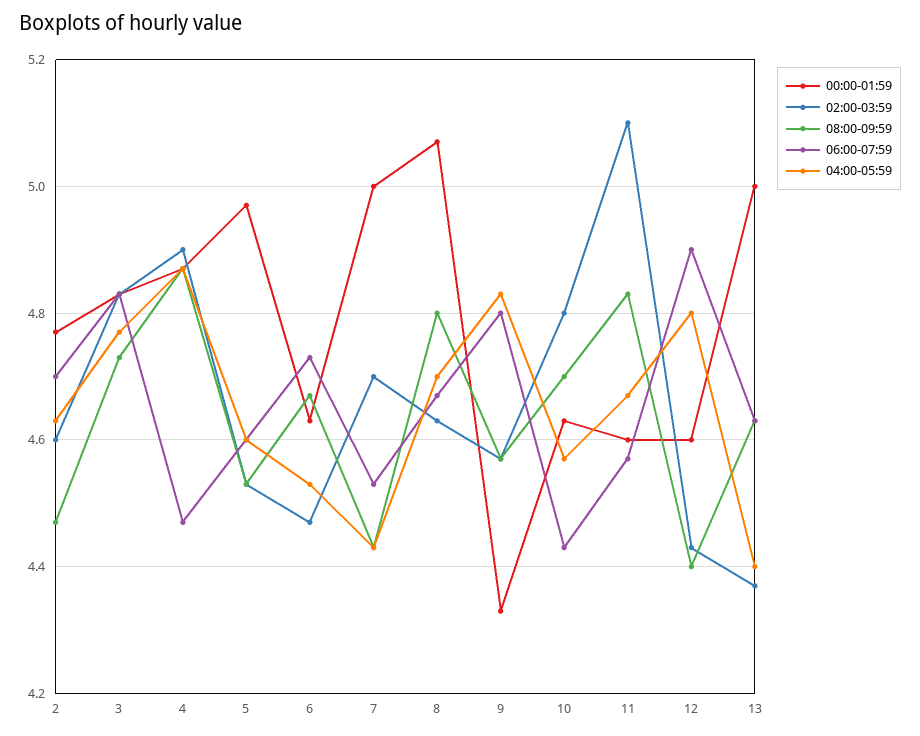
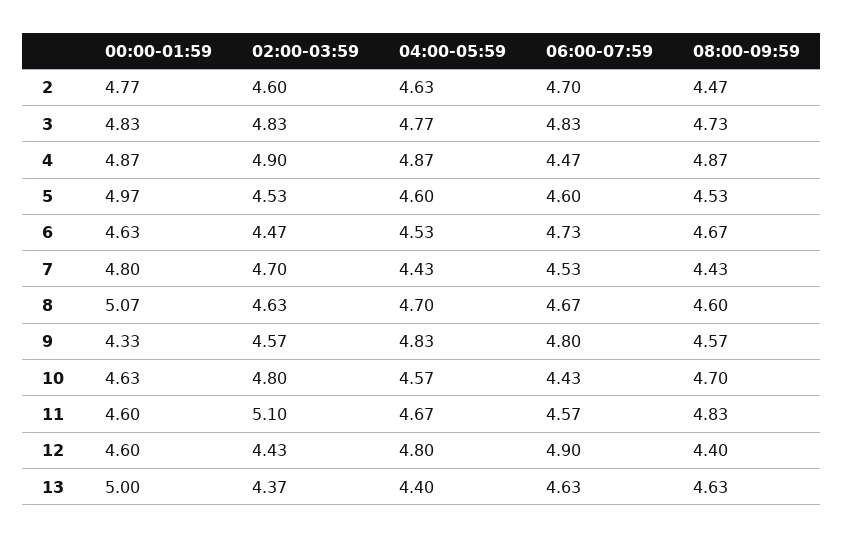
00:00-01:59, 7: 5 -> 4.8
08:00-09:59, 8: 4.8 -> 4.6

